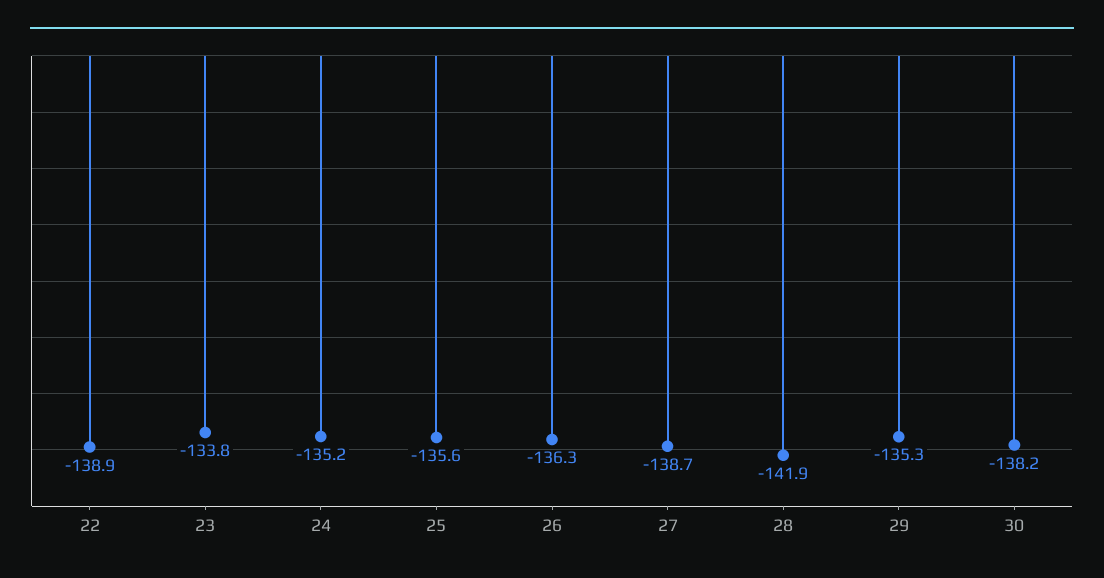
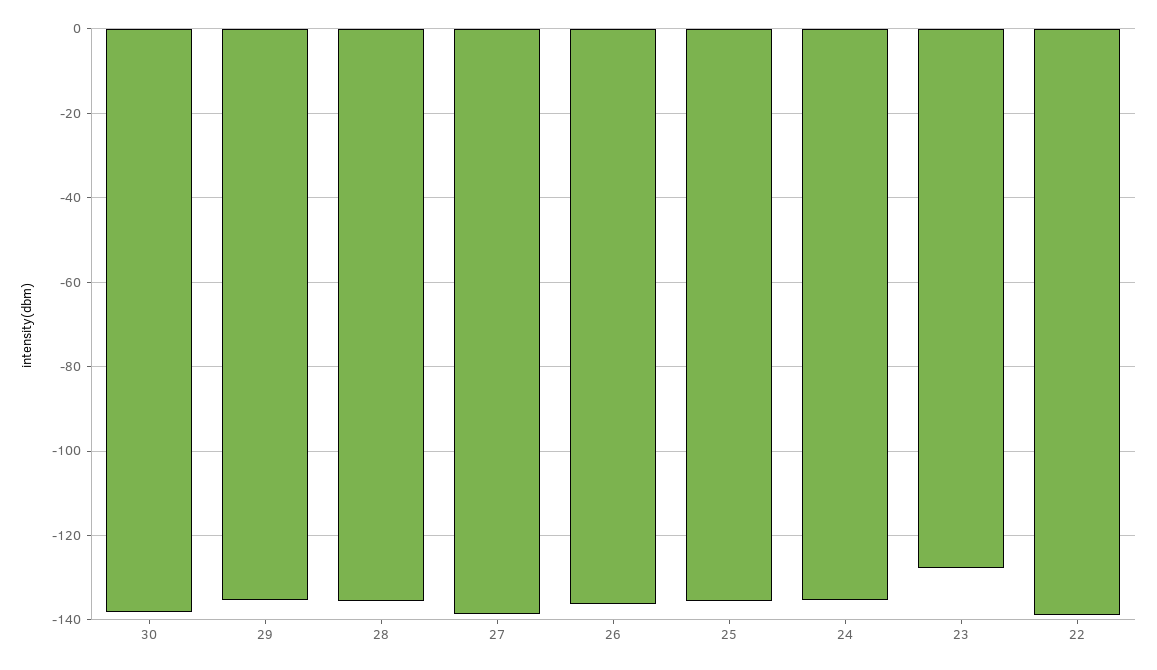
23: -133.8 -> -128
28: -141.9 -> -136

